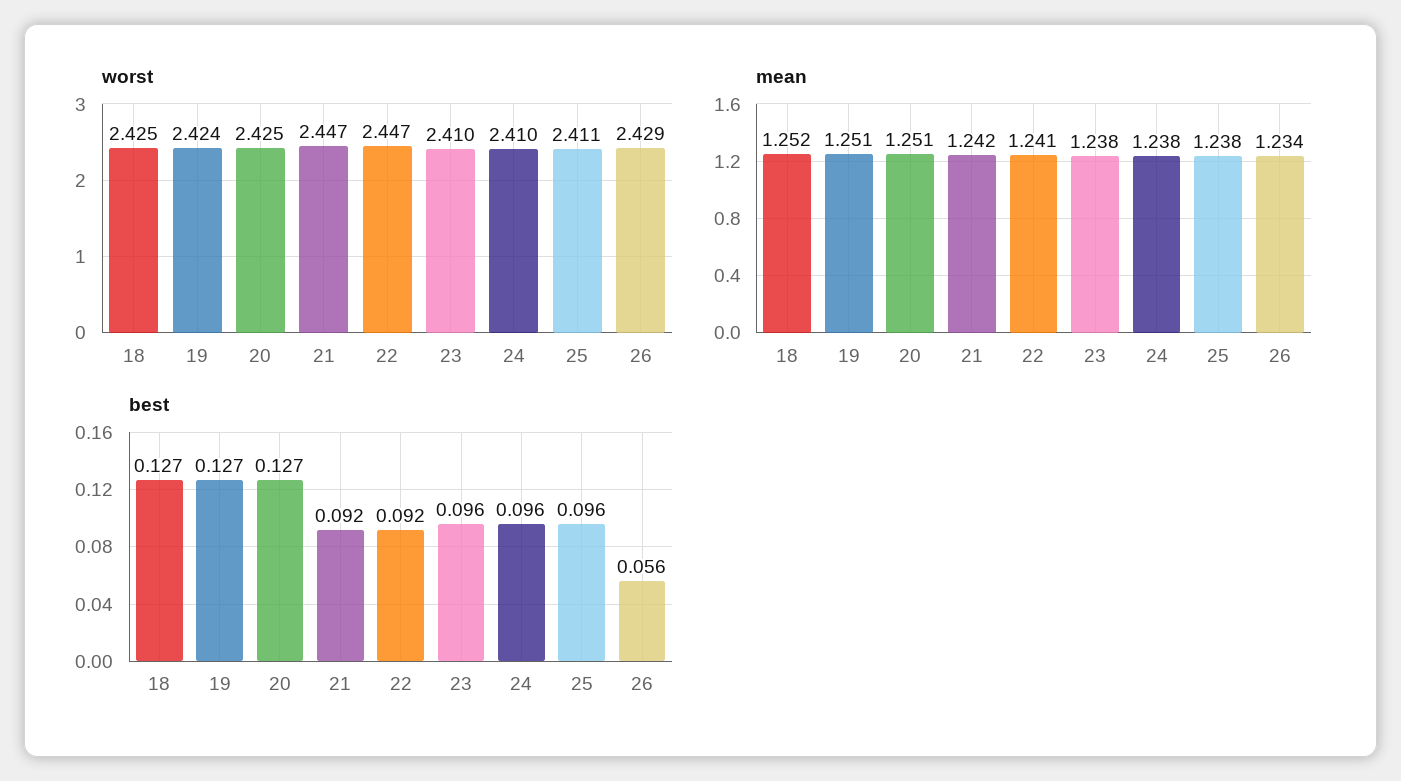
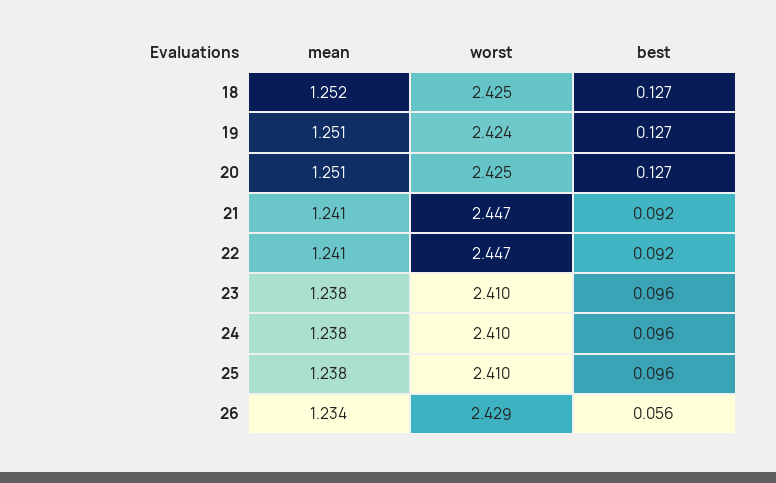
worst, 25: 2.411 -> 2.41
mean, 21: 1.242 -> 1.241

